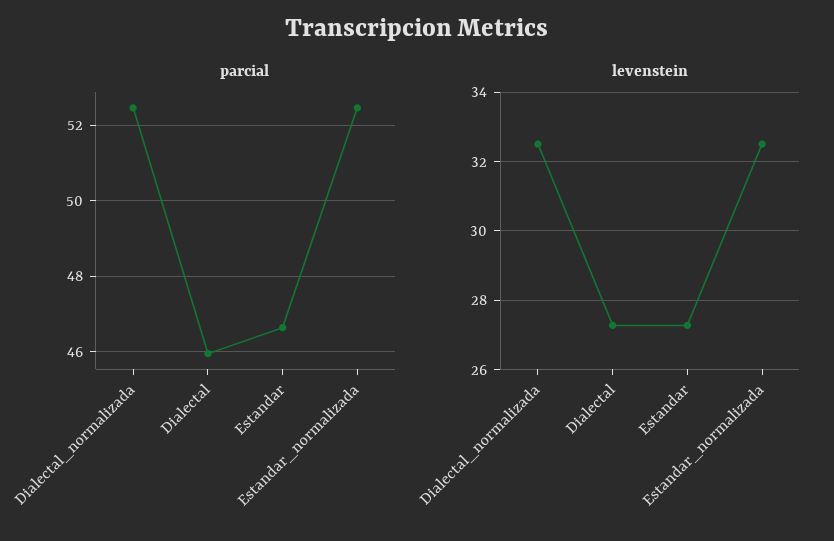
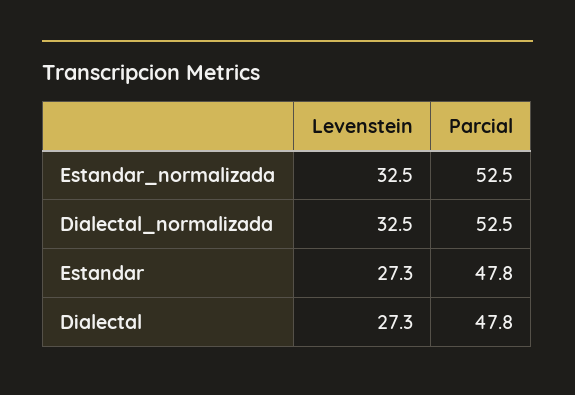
parcial, Dialectal: 46 -> 47.8
parcial, Estandar: 46.6 -> 47.8

